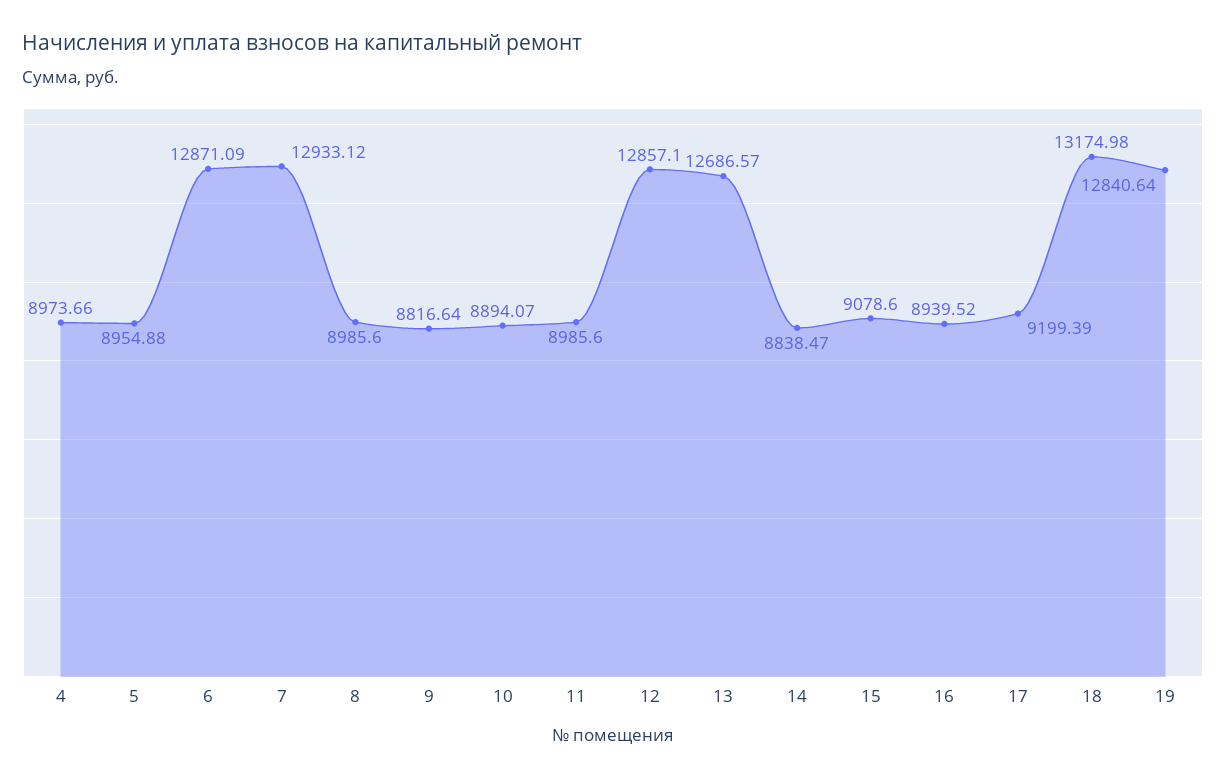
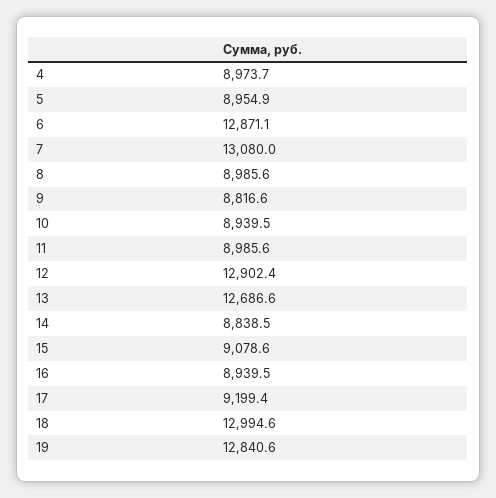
7: 12933.12 -> 13080
10: 8894.07 -> 8939.5
12: 12857.1 -> 12902.4
18: 13174.98 -> 12994.6

